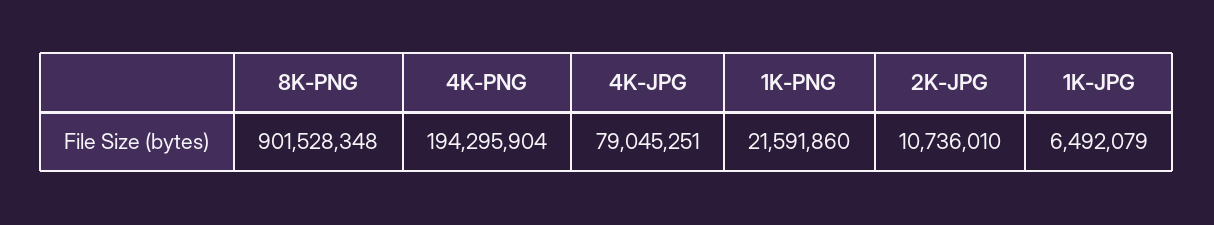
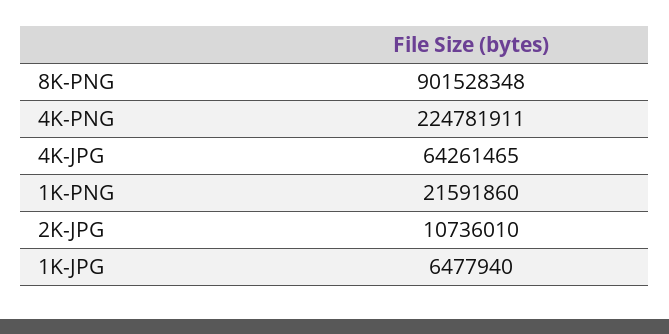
4K-PNG: 194295904 -> 224781911
4K-JPG: 79045251 -> 64261465
1K-JPG: 6492079 -> 6477940

